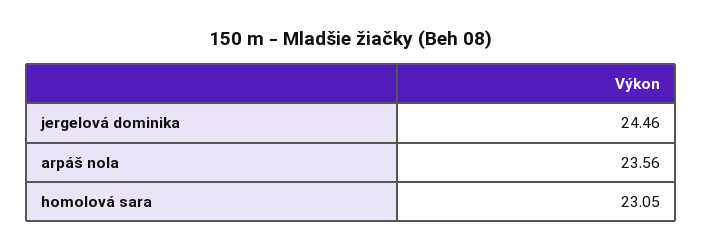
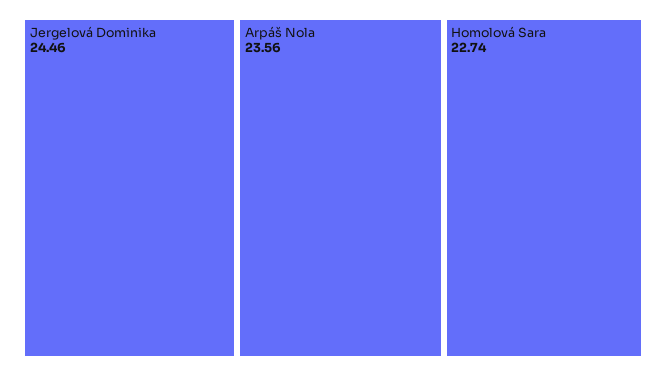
homolová sara: 23.05 -> 22.74

